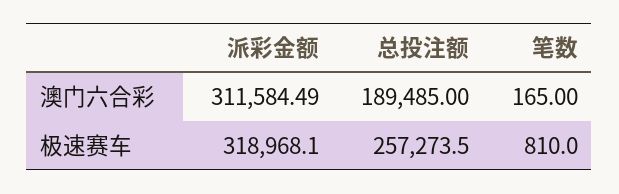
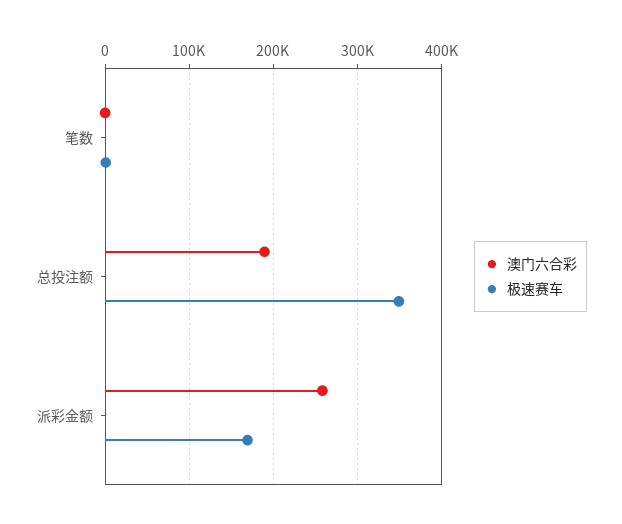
澳门六合彩, 派彩金额: 311584.49 -> 260000
极速赛车, 派彩金额: 318968.1 -> 170000
极速赛车, 总投注额: 257273.5 -> 350000

